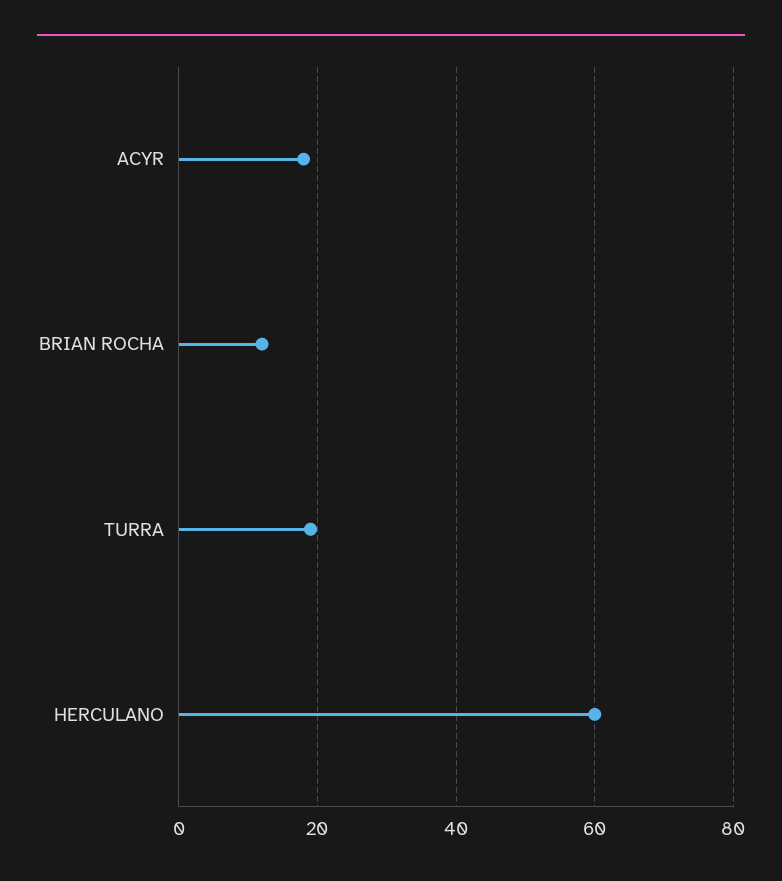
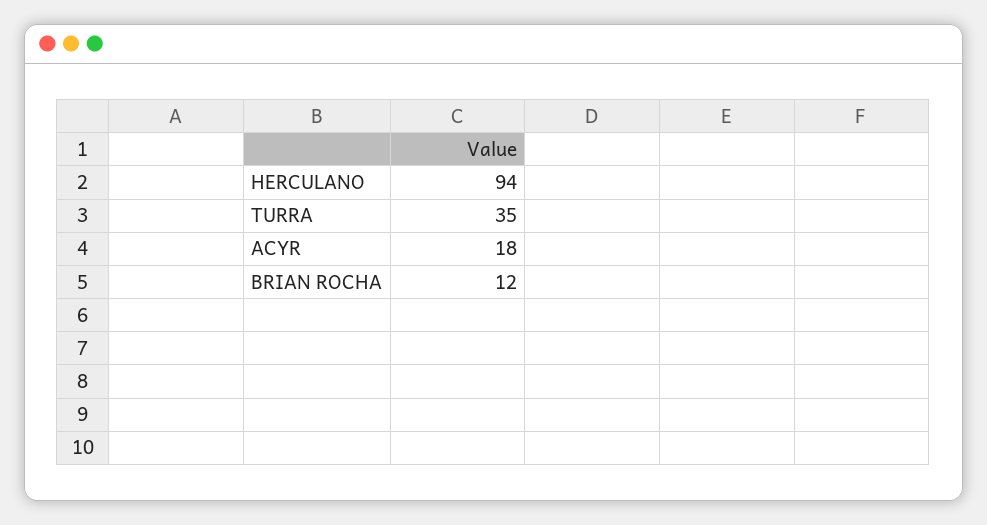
TURRA: 20 -> 35
HERCULANO: 60 -> 94

